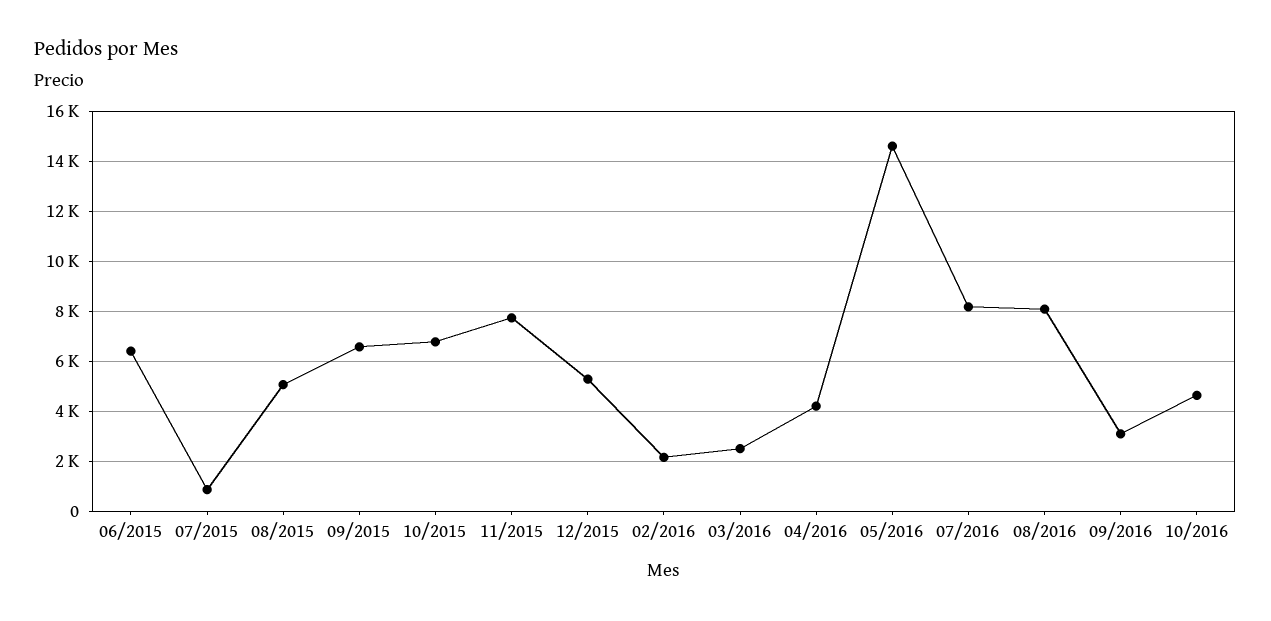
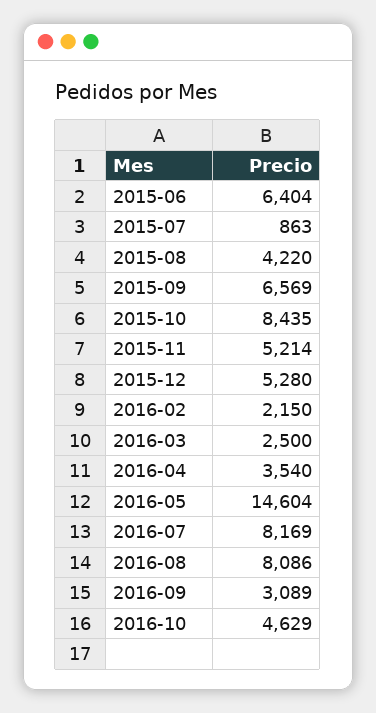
08/2015: 5000 -> 4220
10/2015: 6750 -> 8435
11/2015: 7750 -> 5214
04/2016: 4250 -> 3540

